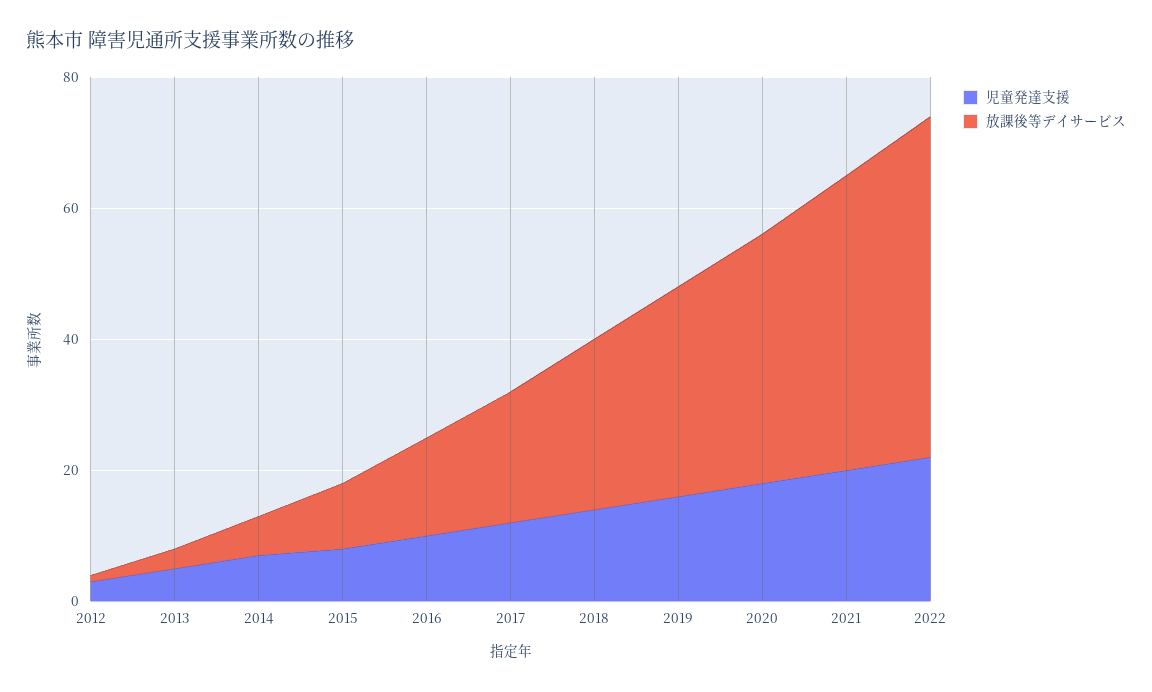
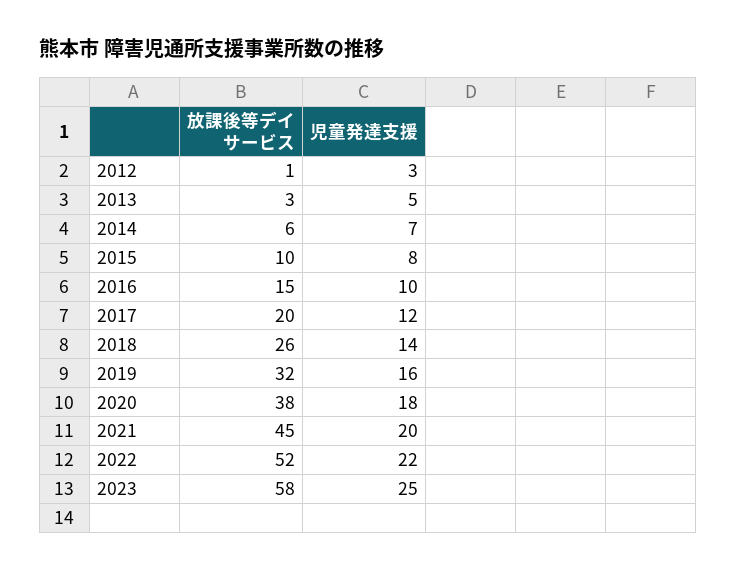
放課後等デイサービス, 2023: none -> 58
児童発達支援, 2023: none -> 25

